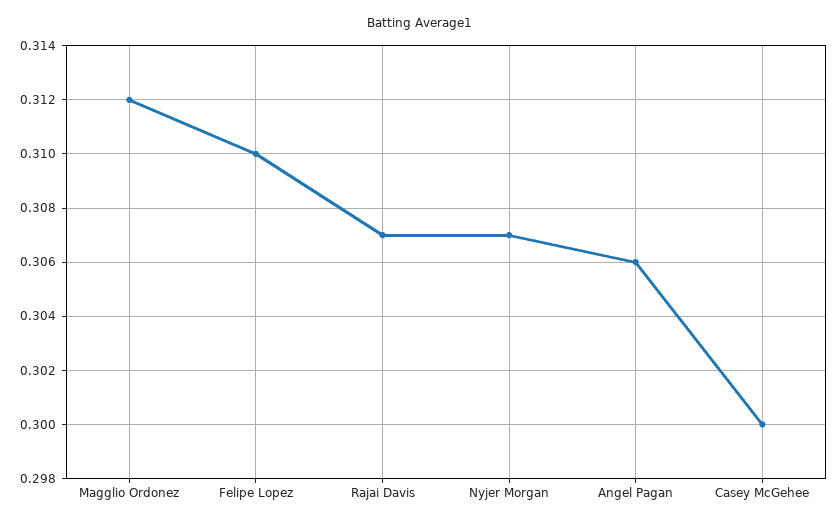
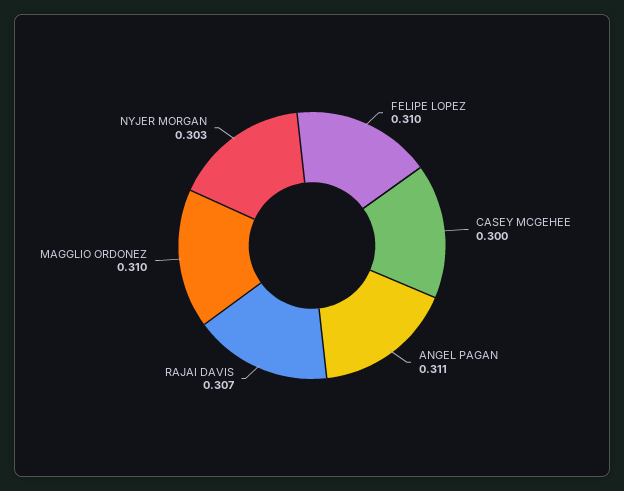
Magglio Ordonez: 0.312 -> 0.31
Nyjer Morgan: 0.307 -> 0.303
Angel Pagan: 0.306 -> 0.311

